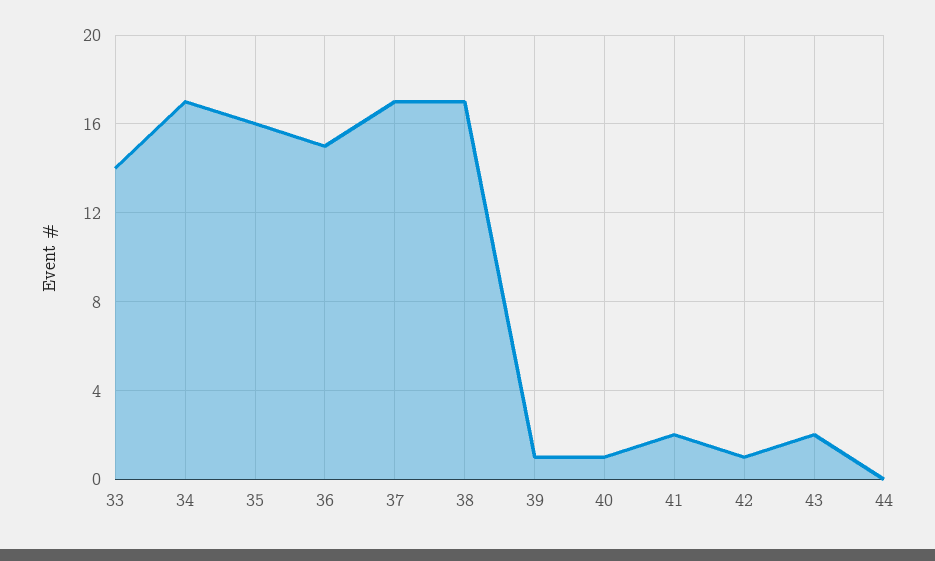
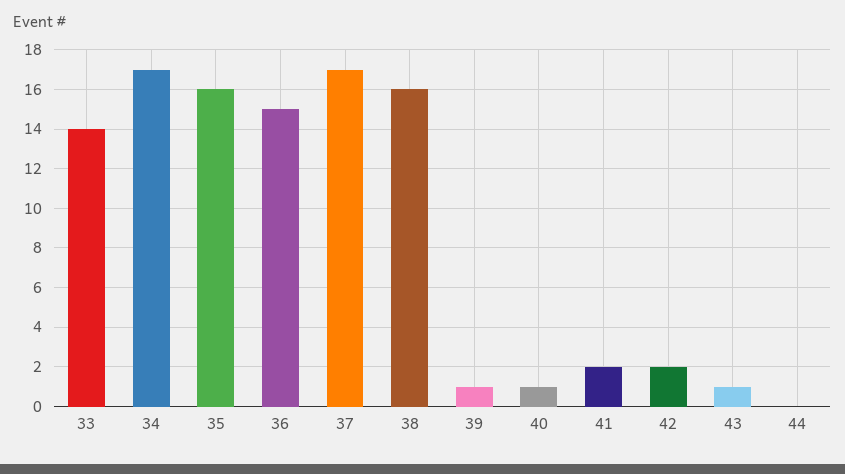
38: 17 -> 16
42: 1 -> 2
43: 2 -> 1

